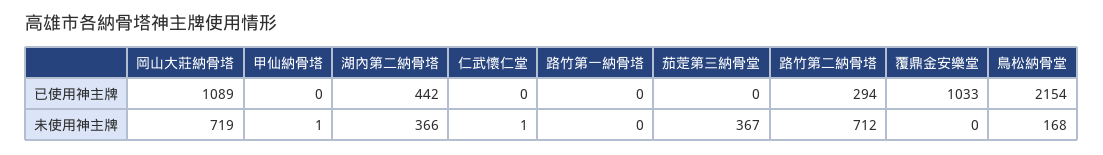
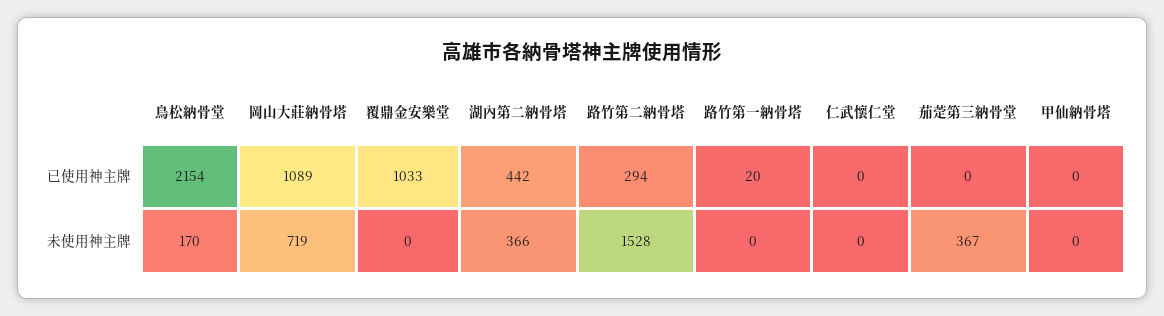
路竹第一納骨塔, 已使用神主牌: 0 -> 20
甲仙納骨塔, 未使用神主牌: 1 -> 0
仁武懷仁堂, 未使用神主牌: 1 -> 0
路竹第二納骨塔, 未使用神主牌: 712 -> 1528
鳥松納骨堂, 未使用神主牌: 168 -> 170

